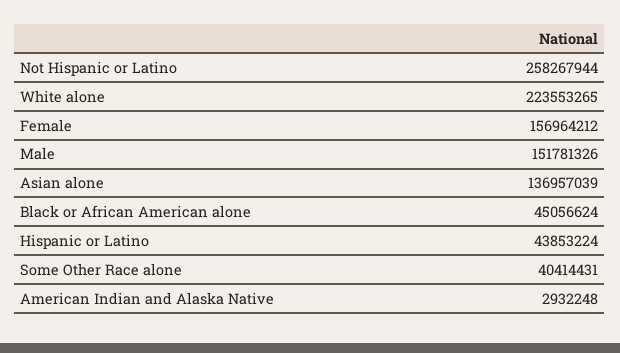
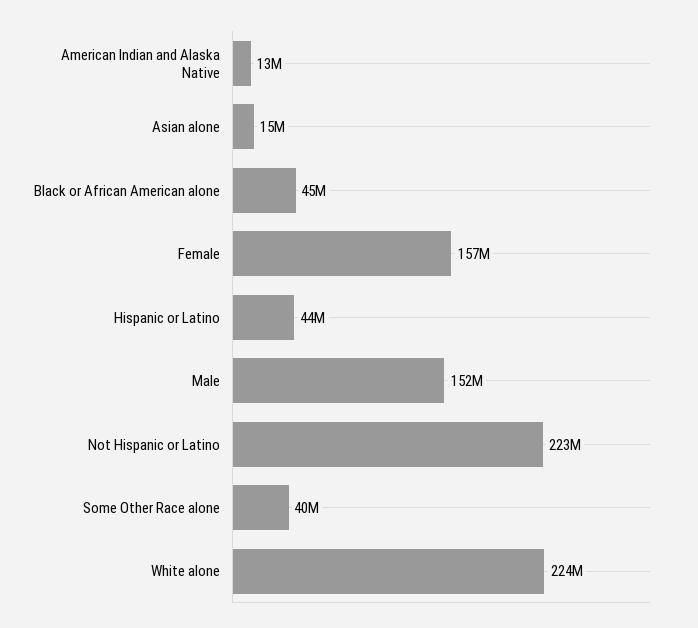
Not Hispanic or Latino: 258267944 -> 223000000
Asian alone: 136957039 -> 15000000
American Indian and Alaska Native: 2932248 -> 13000000

